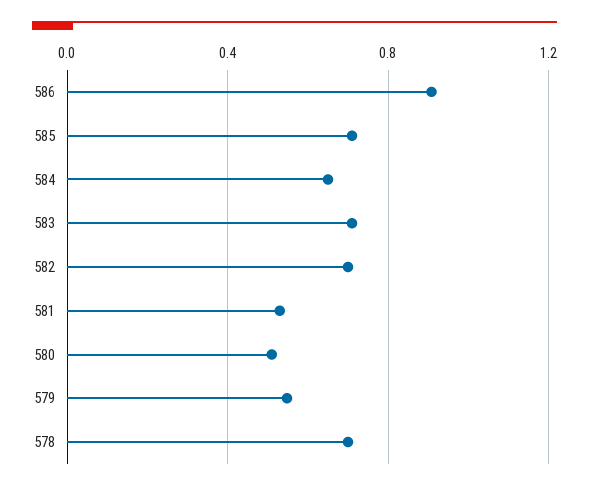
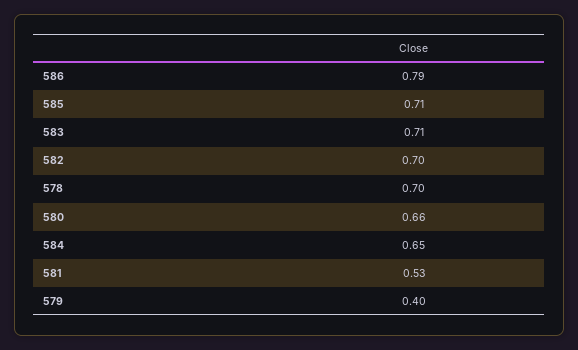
586: 0.9 -> 0.79
580: 0.5 -> 0.66
579: 0.55 -> 0.4

